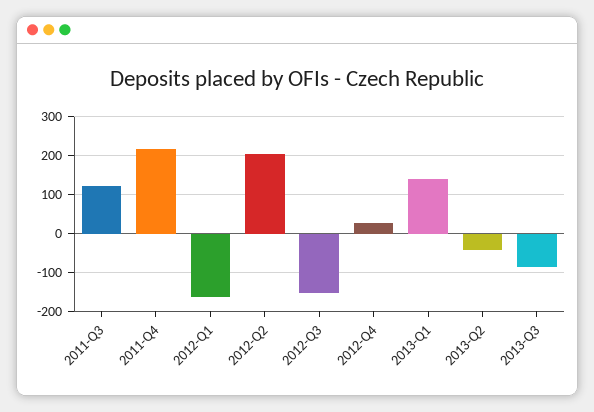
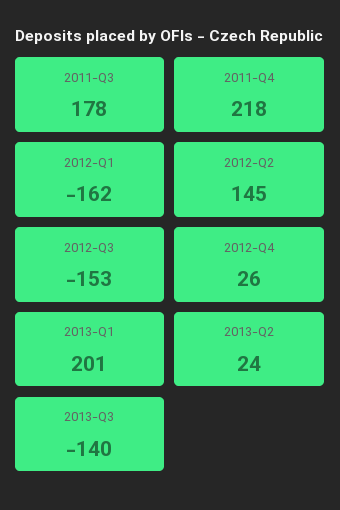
2011-Q3: 120 -> 178
2012-Q2: 200 -> 145
2013-Q1: 140 -> 201
2013-Q2: -40 -> 24
2013-Q3: -80 -> -140

